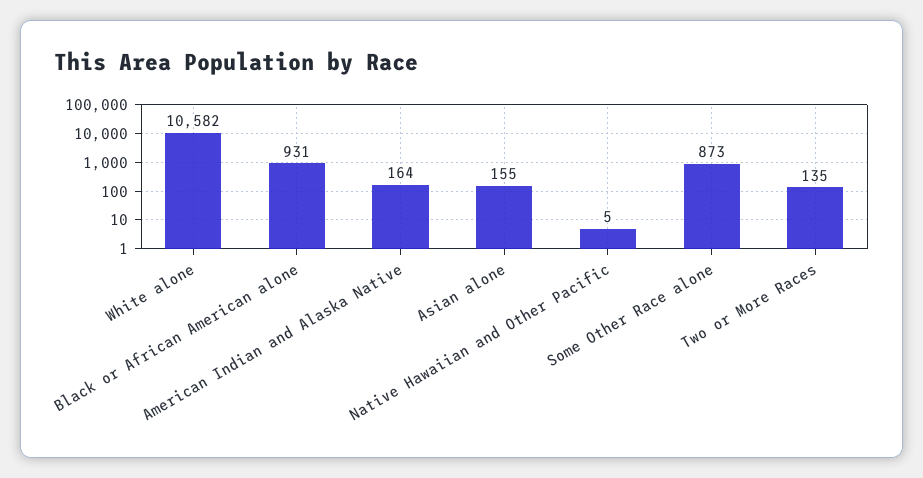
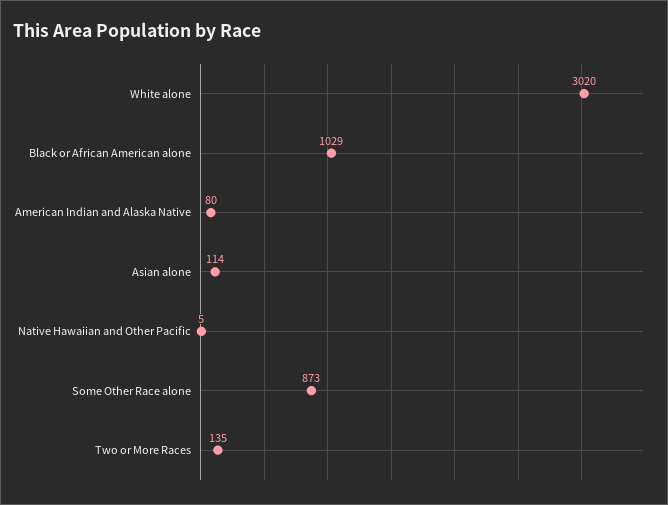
White alone: 10582 -> 3020
Black or African American alone: 931 -> 1029
American Indian and Alaska Native: 164 -> 80
Asian alone: 155 -> 114

